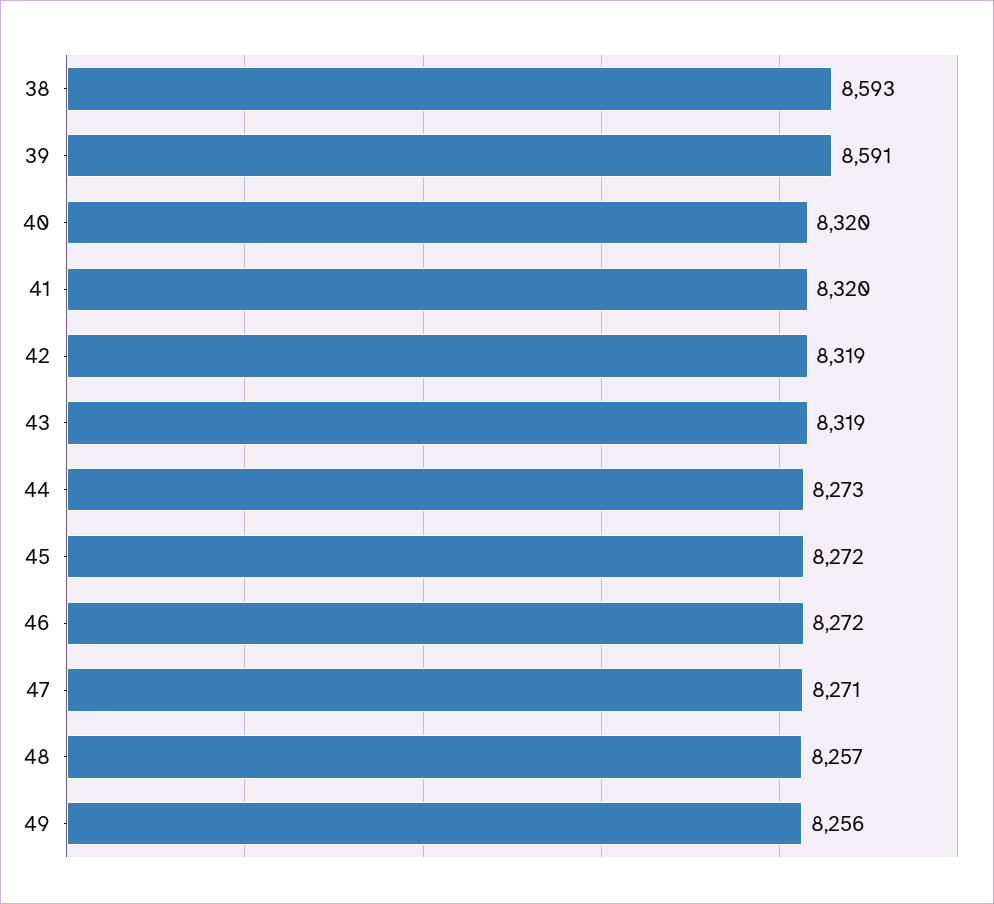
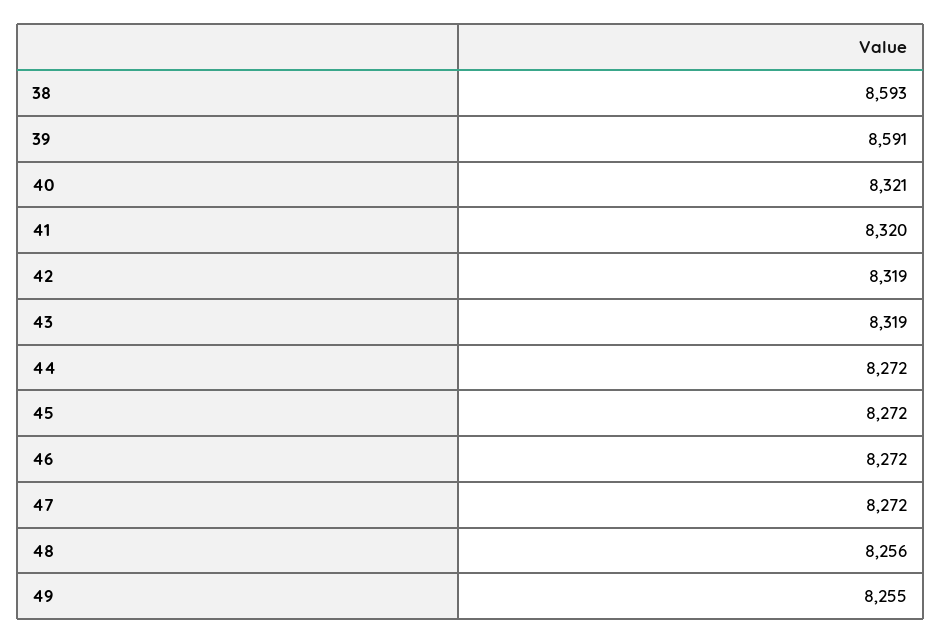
40: 8320 -> 8321
44: 8273 -> 8272
47: 8271 -> 8272
48: 8257 -> 8256
49: 8256 -> 8255

